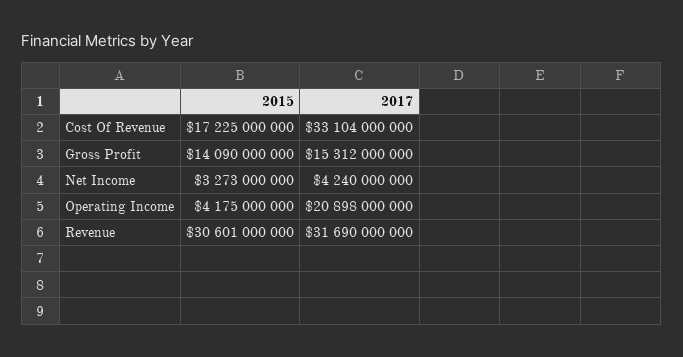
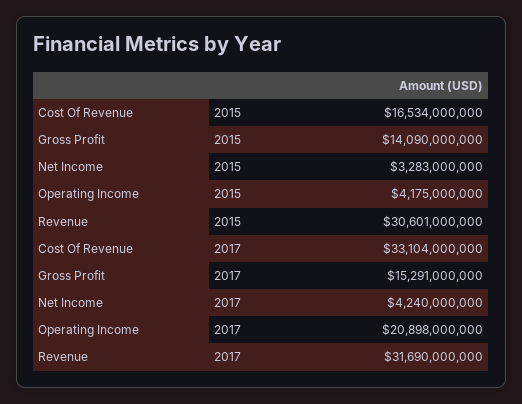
2015, Cost Of Revenue: 17225000000 -> 16534000000
2017, Gross Profit: 15312000000 -> 15291000000
2015, Net Income: 3273000000 -> 3283000000

